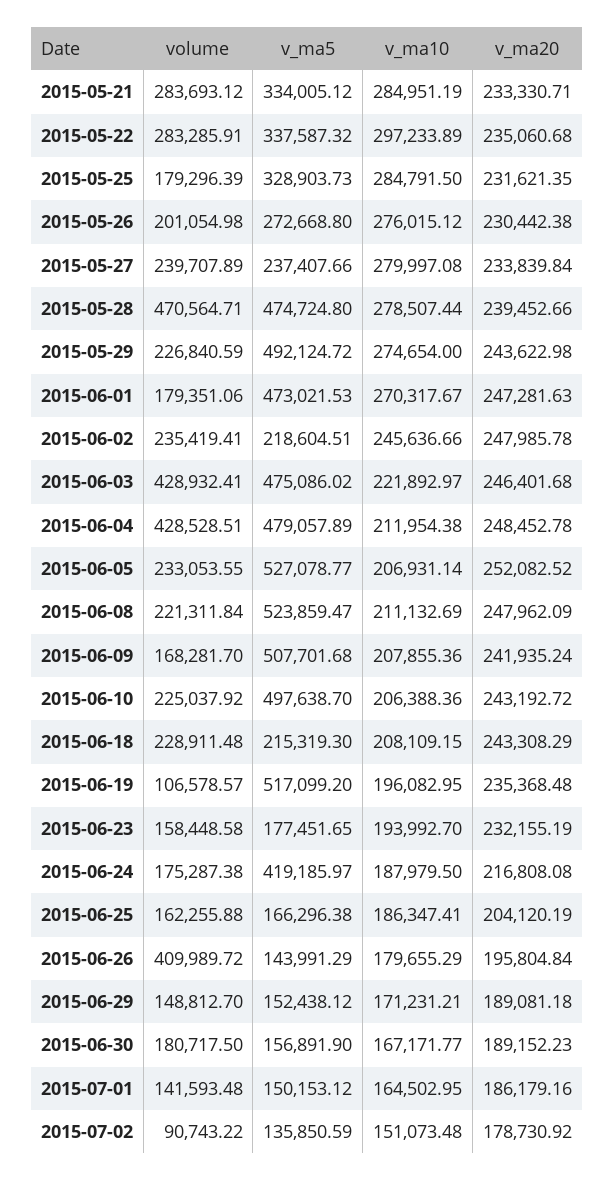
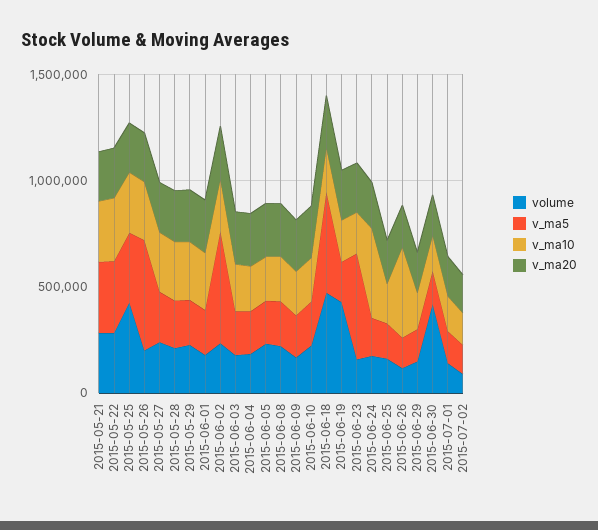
volume, 2015-05-25: 179296.39 -> 400000
v_ma5, 2015-05-26: 272668.8 -> 500000
volume, 2015-05-28: 470564.71 -> 200000
v_ma5, 2015-05-28: 474724.8 -> 200000
v_ma5, 2015-05-29: 492124.72 -> 200000
v_ma5, 2015-06-01: 473021.53 -> 200000
v_ma5, 2015-06-02: 218604.51 -> 500000
volume, 2015-06-03: 428932.41 -> 200000
v_ma5, 2015-06-03: 475086.02 -> 200000
volume, 2015-06-04: 428528.51 -> 200000
v_ma5, 2015-06-04: 479057.89 -> 200000
v_ma5, 2015-06-05: 527078.77 -> 200000
v_ma5, 2015-06-08: 523859.47 -> 200000
v_ma5, 2015-06-09: 507701.68 -> 200000
v_ma5, 2015-06-10: 497638.7 -> 200000
volume, 2015-06-18: 228911.48 -> 500000
v_ma5, 2015-06-18: 215319.3 -> 500000
volume, 2015-06-19: 106578.57 -> 400000
v_ma5, 2015-06-19: 517099.2 -> 200000
v_ma5, 2015-06-23: 177451.65 -> 500000
v_ma5, 2015-06-24: 419185.97 -> 200000
v_ma10, 2015-06-24: 187979.5 -> 400000
volume, 2015-06-26: 409989.72 -> 100000
v_ma10, 2015-06-26: 179655.29 -> 400000
volume, 2015-06-30: 180717.5 -> 400000

